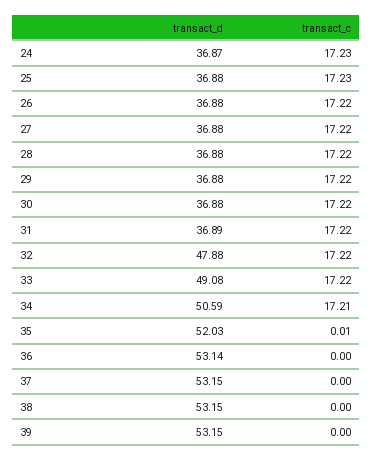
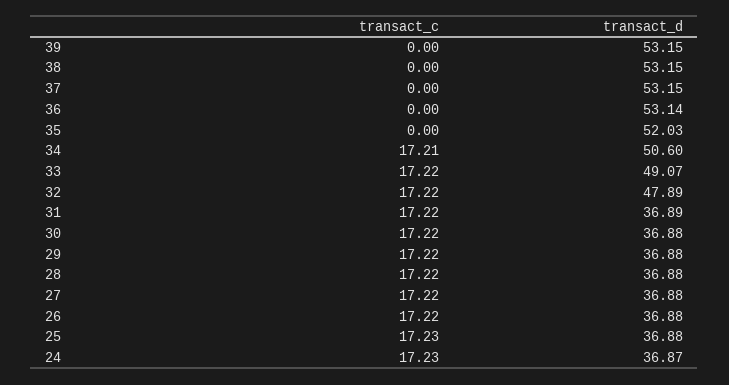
transact_d, 32: 47.88 -> 47.89
transact_d, 33: 49.08 -> 49.07
transact_d, 34: 50.59 -> 50.6
transact_c, 35: 0.01 -> 0

